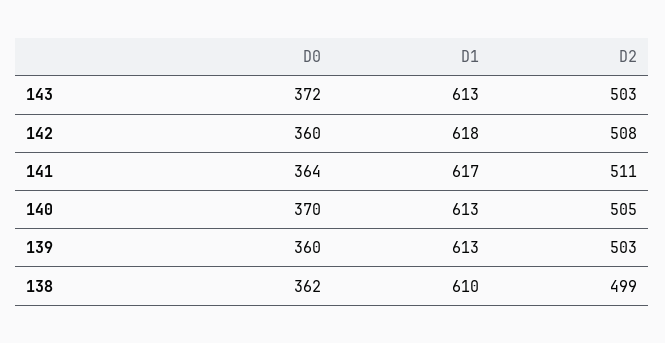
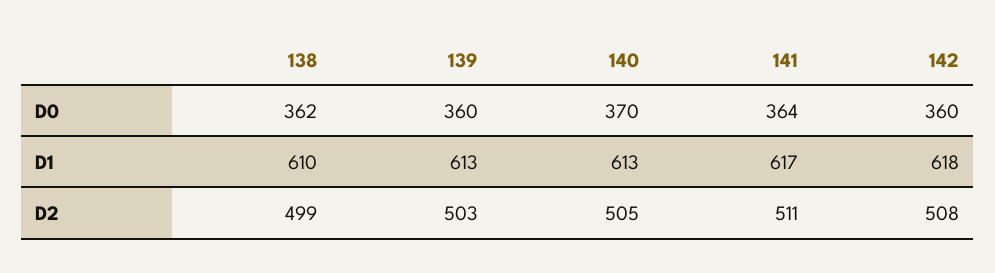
D0, 143: 372 -> none
D1, 143: 613 -> none
D2, 143: 503 -> none

